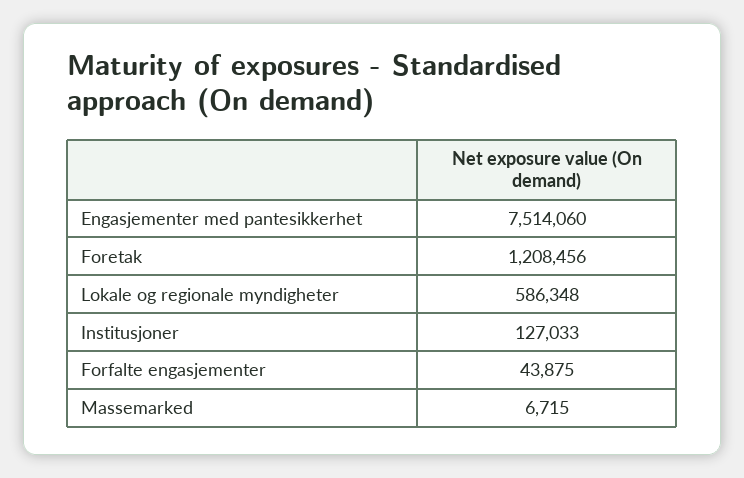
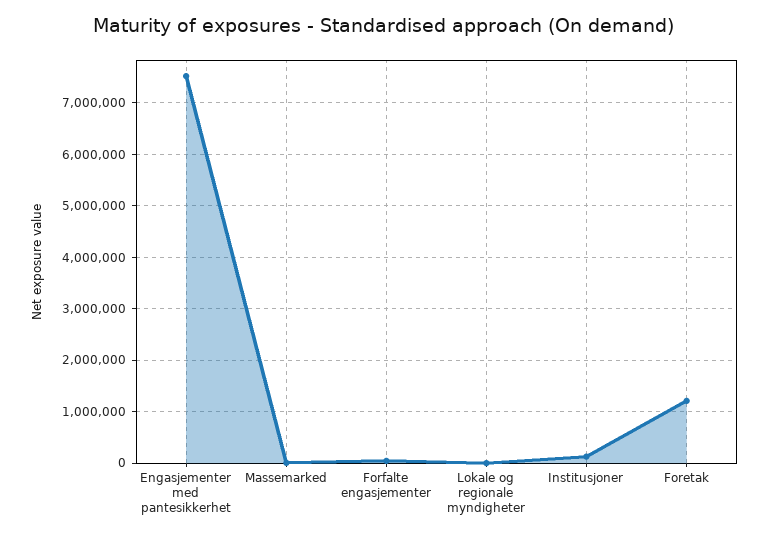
Lokale og regionale myndigheter: 586348 -> 0

